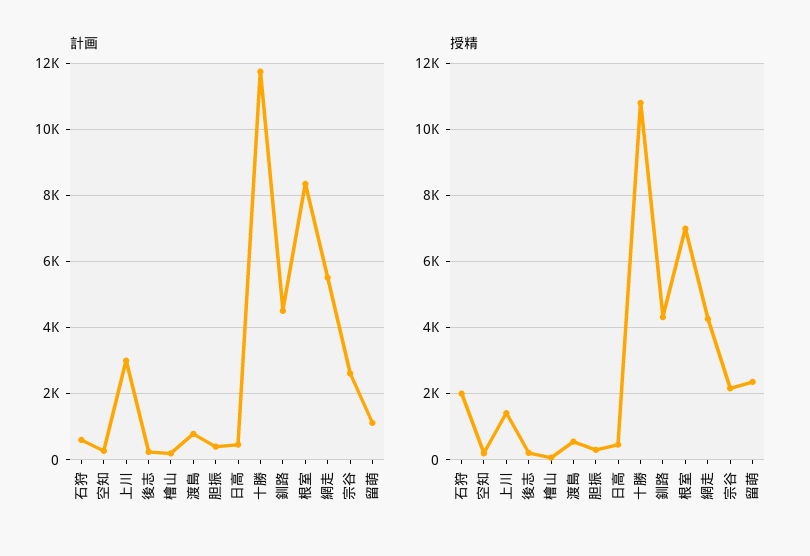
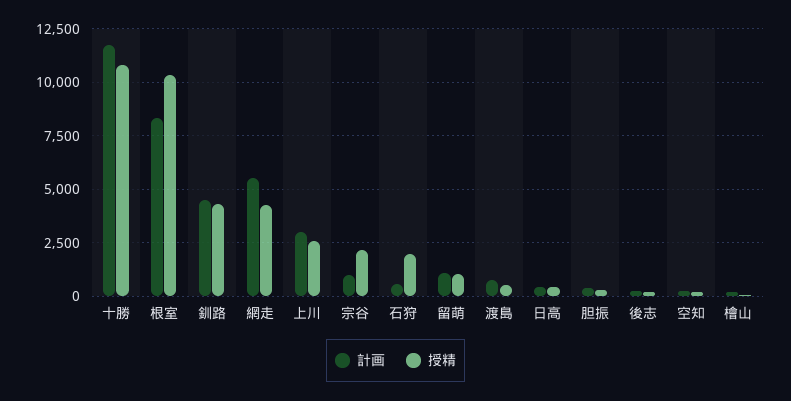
計画, 宗谷: 2600 -> 1000
授精, 上川: 1400 -> 2500
授精, 根室: 7000 -> 10500
授精, 留萌: 2400 -> 1000

